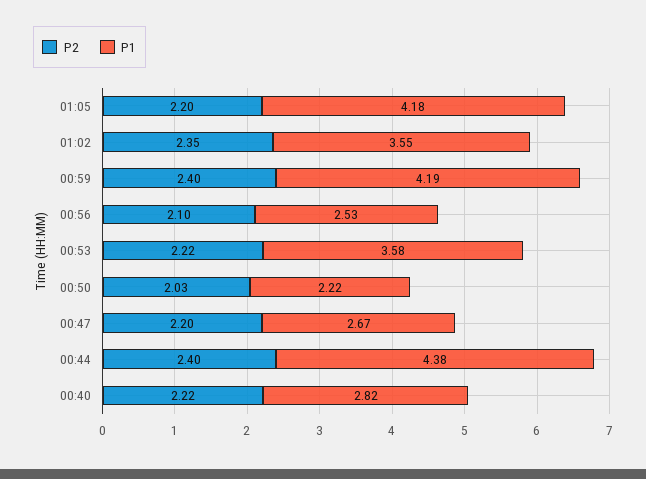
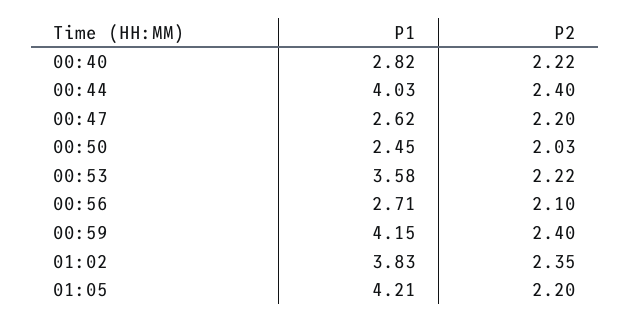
P1, 01:05: 4.18 -> 4.21
P1, 01:02: 3.55 -> 3.83
P1, 00:59: 4.19 -> 4.15
P1, 00:56: 2.53 -> 2.71
P1, 00:50: 2.22 -> 2.45
P1, 00:47: 2.67 -> 2.62
P1, 00:44: 4.38 -> 4.03

